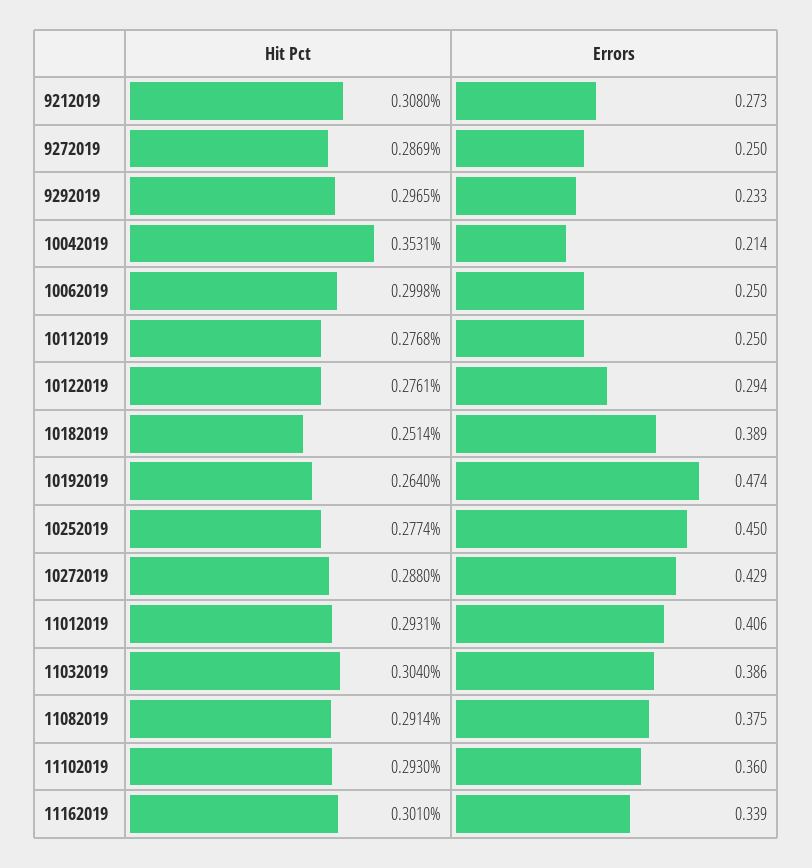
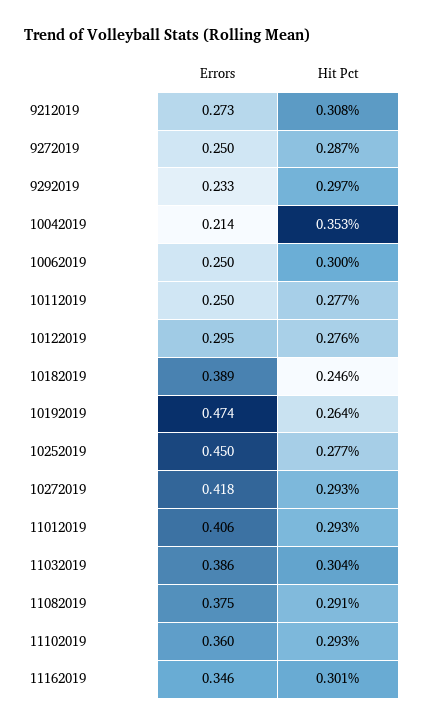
Errors, 10122019: 0.294 -> 0.295
Hit Pct, 10182019: 0.2514 -> 0.246
Hit Pct, 10272019: 0.288 -> 0.293
Errors, 10272019: 0.429 -> 0.418
Errors, 11162019: 0.339 -> 0.346

